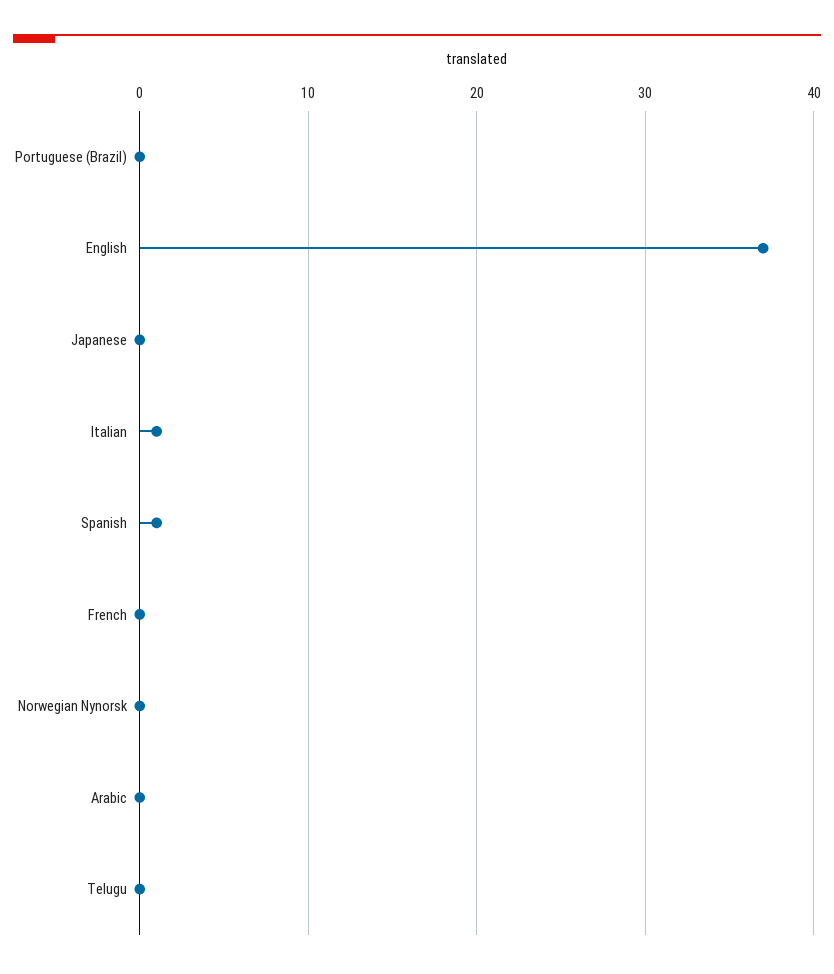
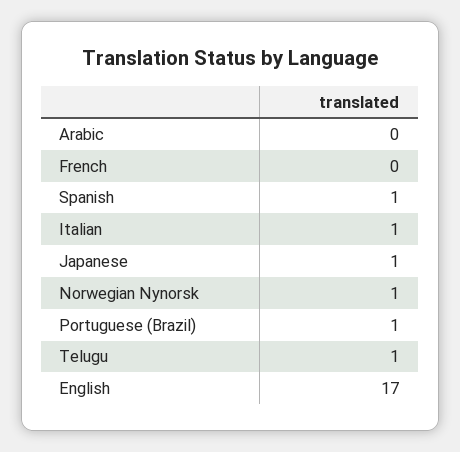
Portuguese (Brazil): 0 -> 1
English: 37 -> 17
Japanese: 0 -> 1
Norwegian Nynorsk: 0 -> 1
Telugu: 0 -> 1

